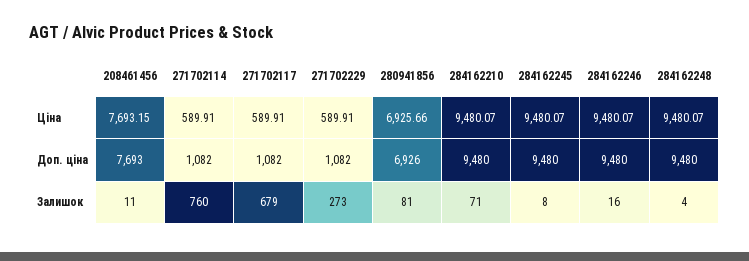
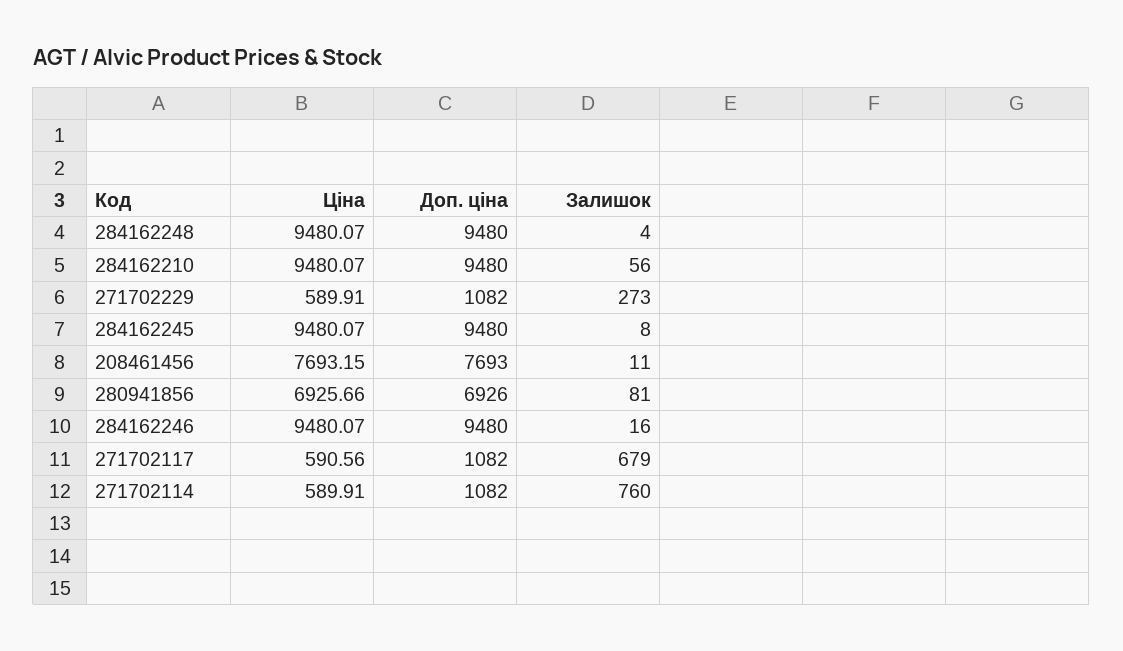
271702117, Ціна: 589.91 -> 590.56
284162210, Залишок: 71 -> 56

